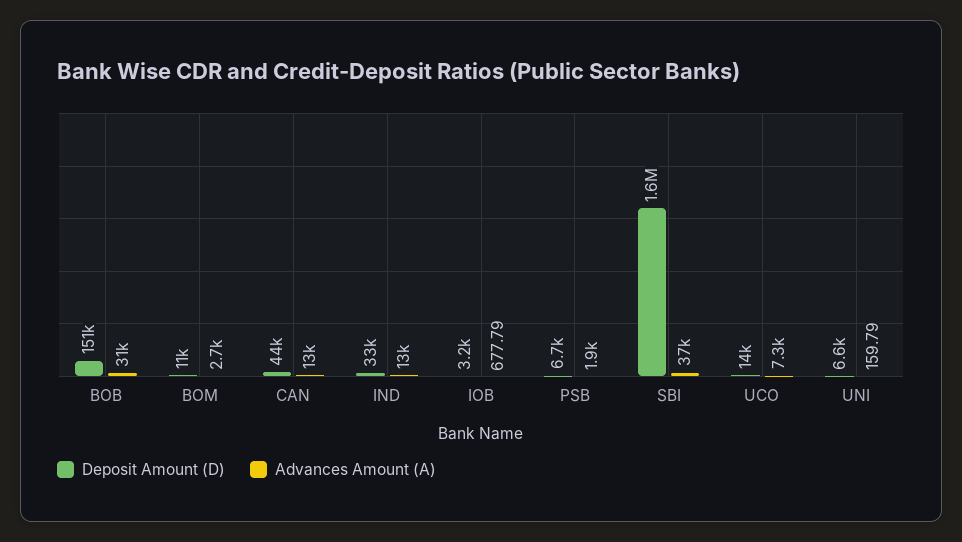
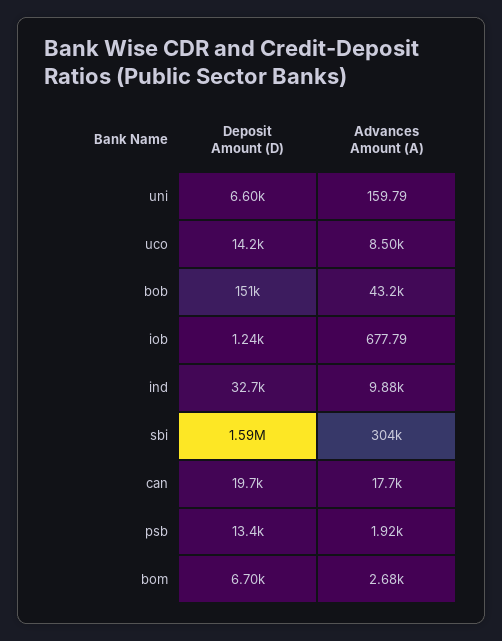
Advances Amount (A), BOB: 31000 -> 43200
Deposit Amount (D), BOM: 11000 -> 6700
Deposit Amount (D), CAN: 44000 -> 19700
Advances Amount (A), CAN: 13000 -> 17700
Advances Amount (A), IND: 13000 -> 9880
Deposit Amount (D), IOB: 3200 -> 1240
Deposit Amount (D), PSB: 6700 -> 13400
Advances Amount (A), SBI: 37000 -> 304000
Advances Amount (A), UCO: 7300 -> 8500

